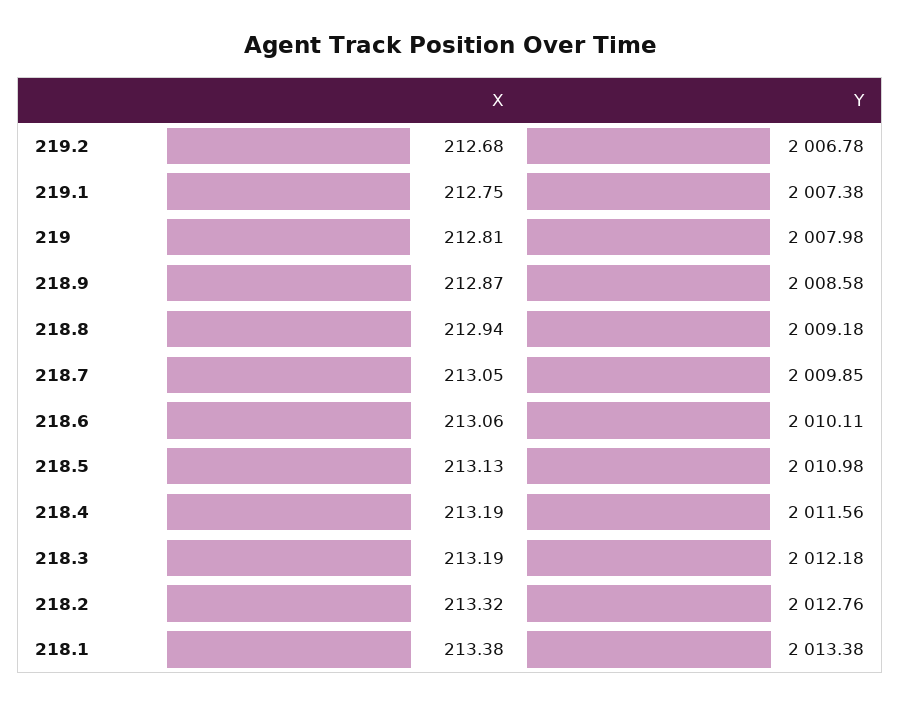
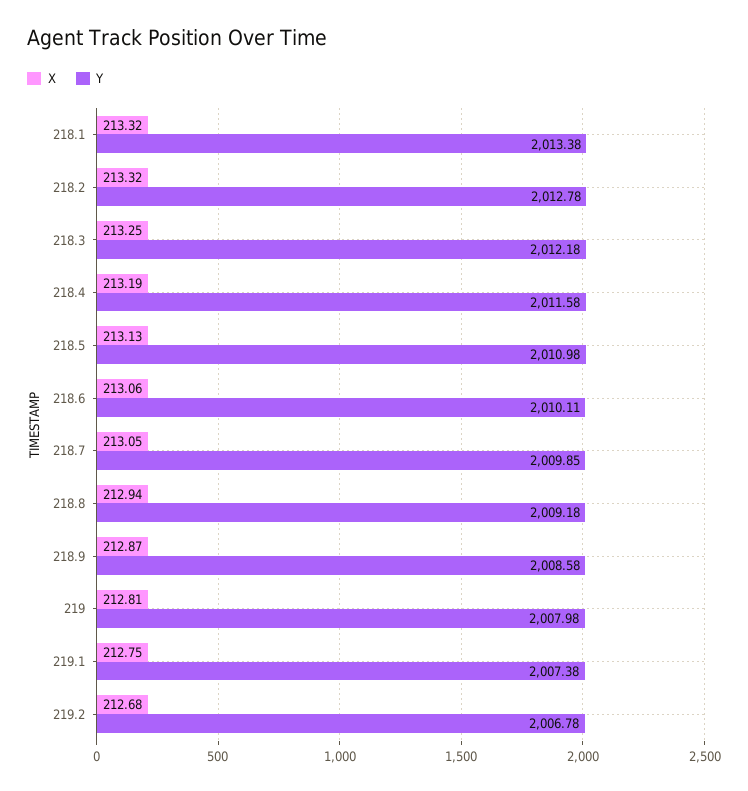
Y, 218.4: 2011.56 -> 2011.58
X, 218.3: 213.19 -> 213.25
Y, 218.2: 2012.76 -> 2012.78
X, 218.1: 213.38 -> 213.32

